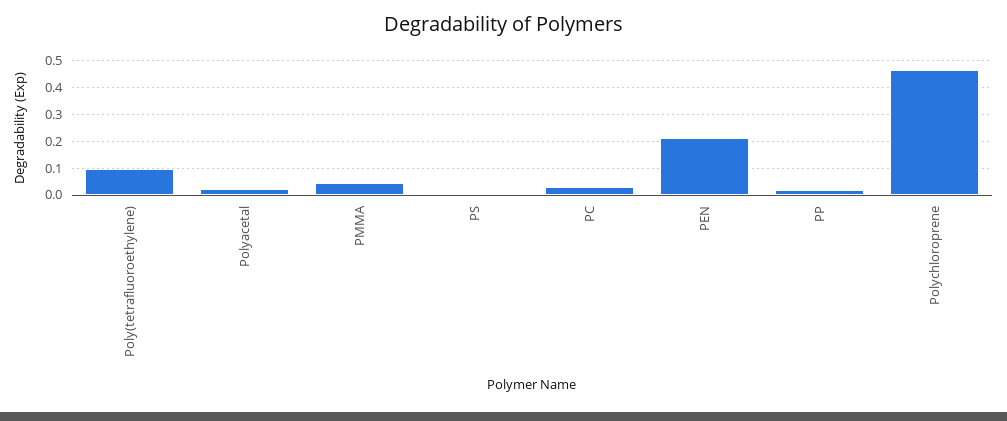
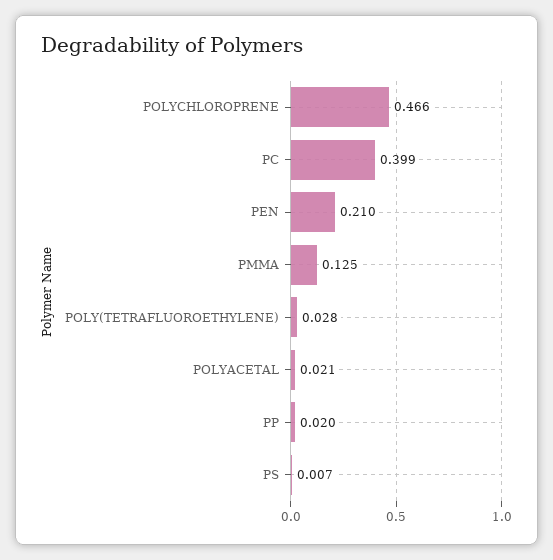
Poly(tetrafluoroethylene): 0.1 -> 0.028
PMMA: 0.05 -> 0.125
PC: 0.025 -> 0.399

